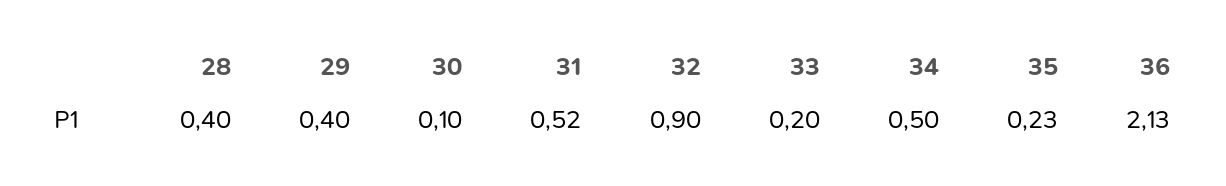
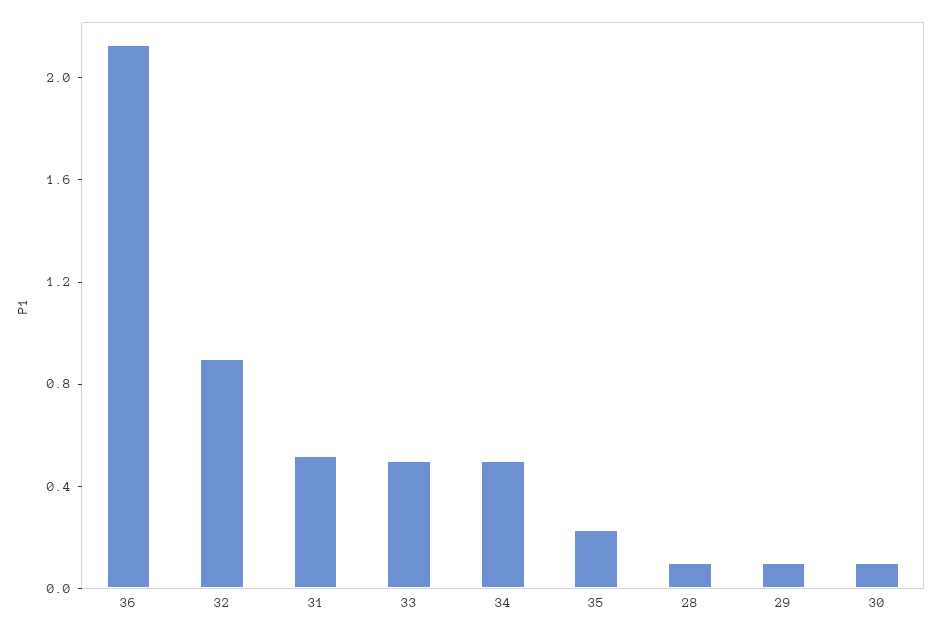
28: 0.4 -> 0.1
29: 0.4 -> 0.1
33: 0.2 -> 0.5

